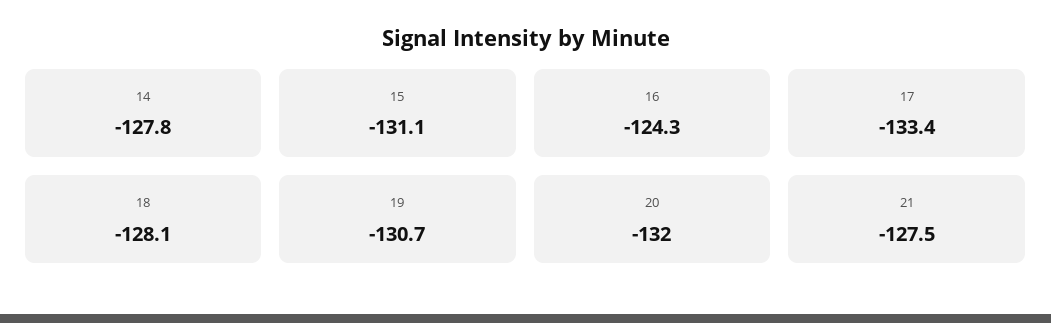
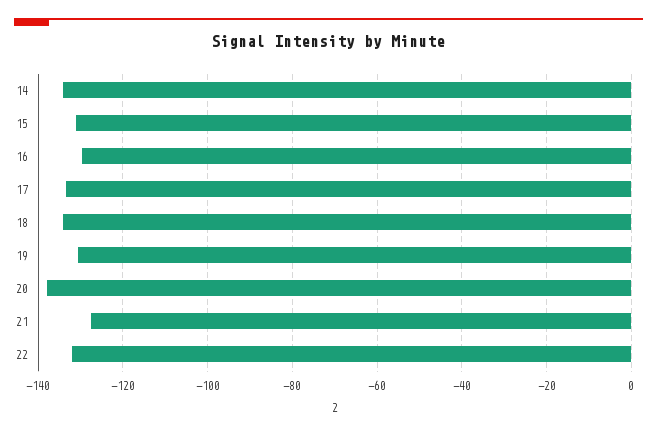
14: -127.8 -> -134
16: -124.3 -> -130
18: -128.1 -> -134
20: -132 -> -138
22: none -> -132

